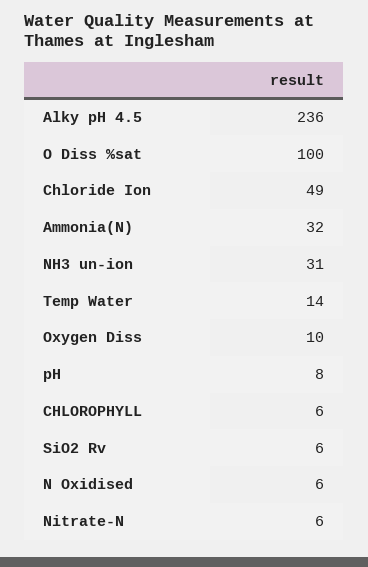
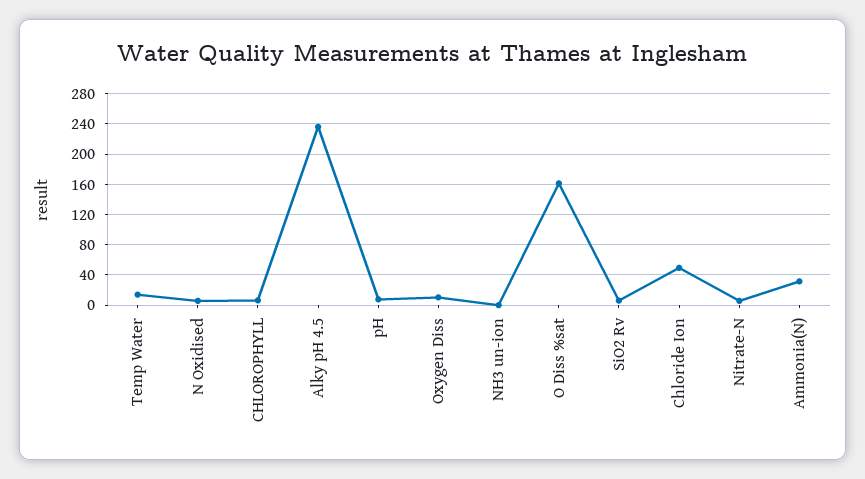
O Diss %sat: 100 -> 160
NH3 un-ion: 31 -> 0

